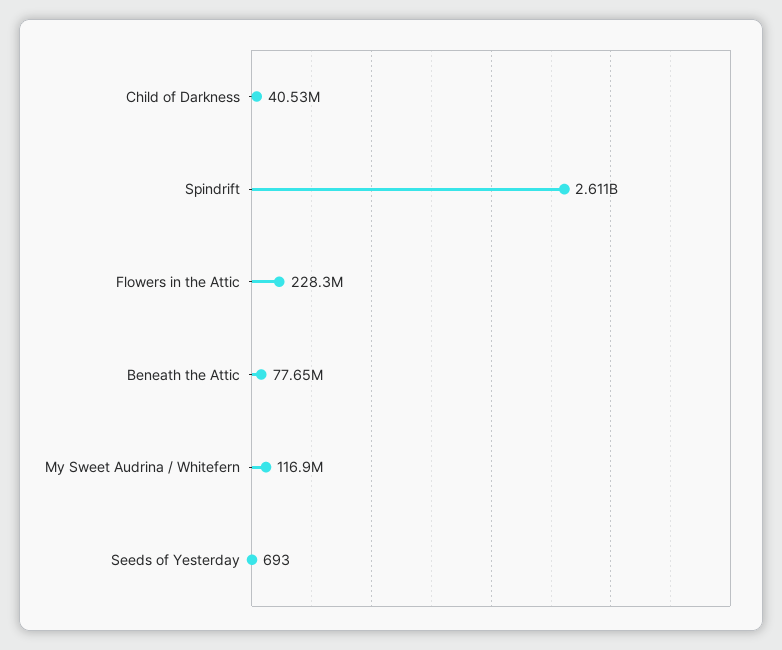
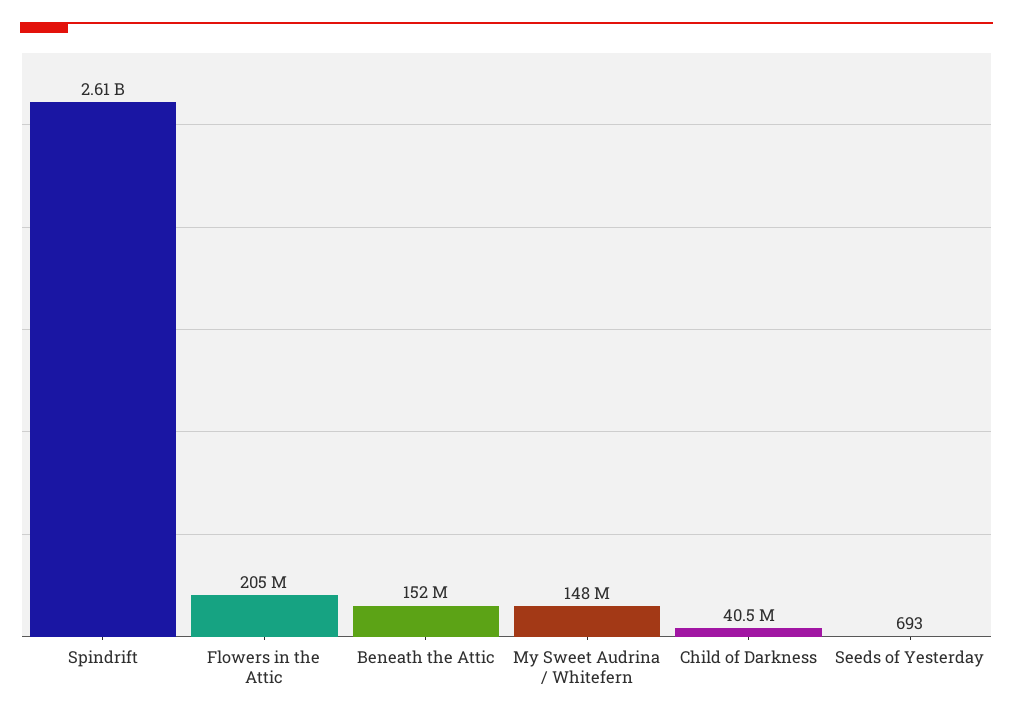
Flowers in the Attic: 228300000 -> 205000000
Beneath the Attic: 77650000 -> 152000000
My Sweet Audrina / Whitefern: 116900000 -> 148000000

